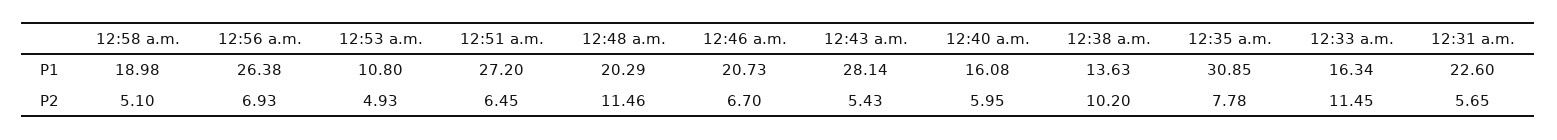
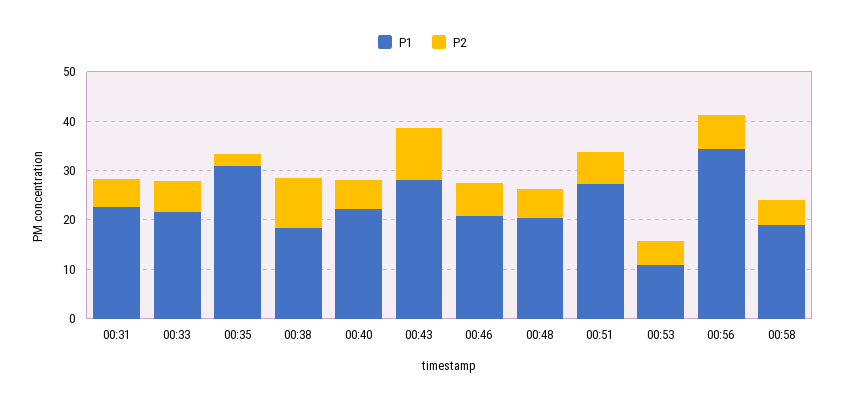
P1, 12:56 a.m.: 26.38 -> 34
P1, 12:40 a.m.: 16.08 -> 22
P1, 12:38 a.m.: 13.63 -> 18
P1, 12:33 a.m.: 16.34 -> 22
P2, 12:48 a.m.: 11.46 -> 6
P2, 12:43 a.m.: 5.43 -> 10
P2, 12:35 a.m.: 7.78 -> 2
P2, 12:33 a.m.: 11.45 -> 6

